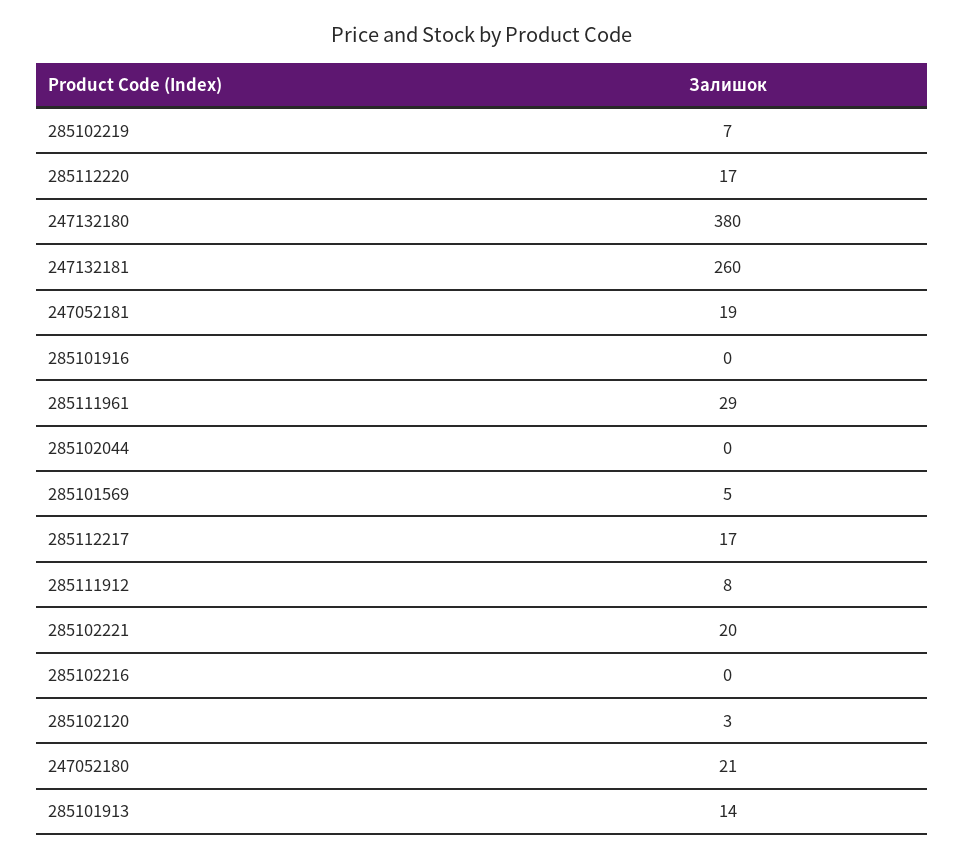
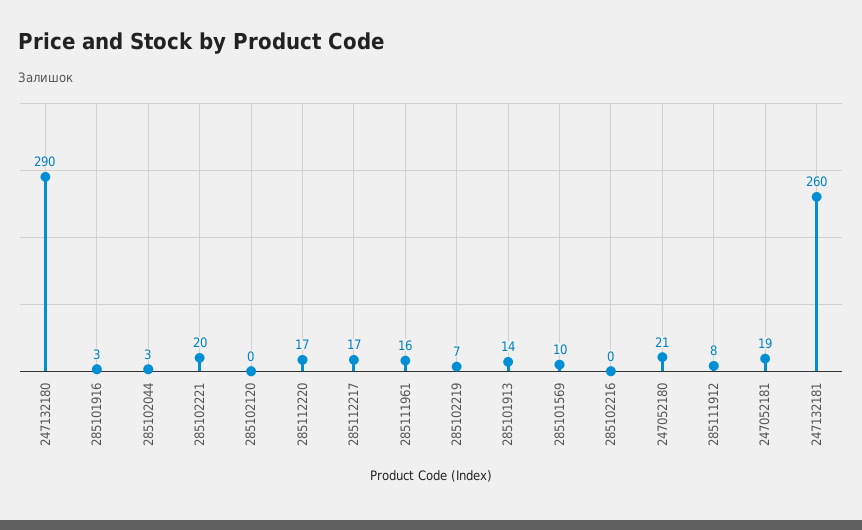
247132180: 380 -> 290
285101916: 0 -> 3
285111961: 29 -> 16
285102044: 0 -> 3
285101569: 5 -> 10
285102120: 3 -> 0

